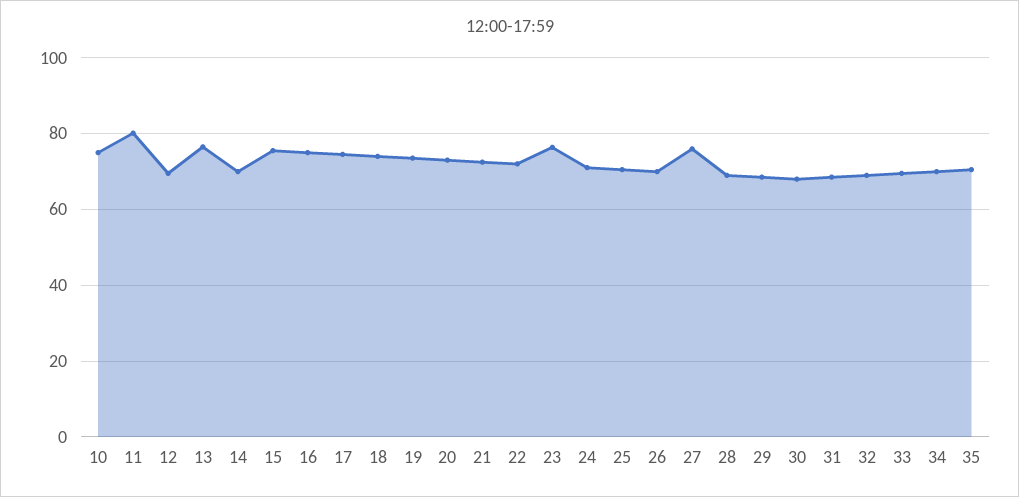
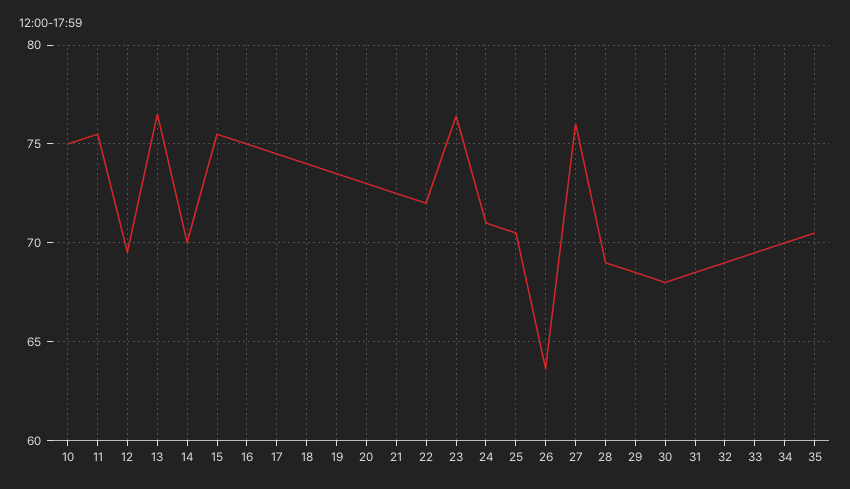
11: 80 -> 75.5
26: 70 -> 63.5

